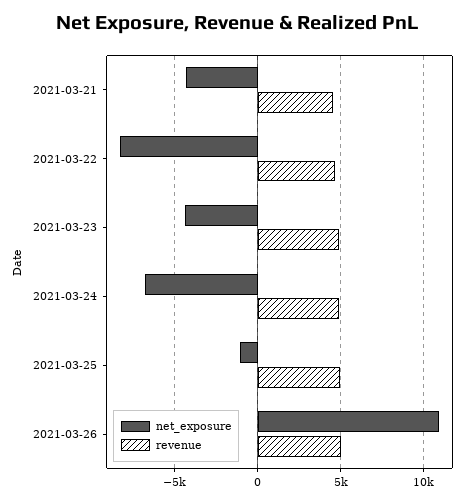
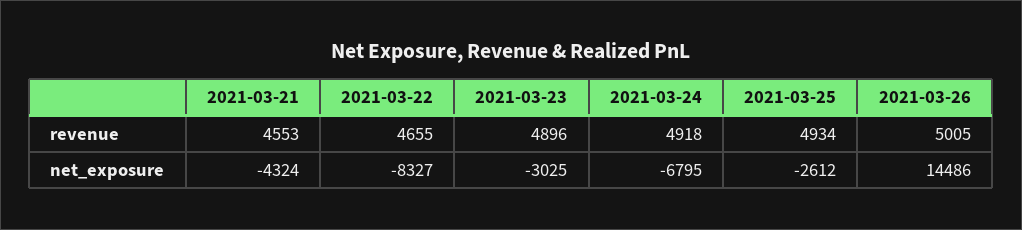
net_exposure, 2021-03-23: -4500 -> -3025
net_exposure, 2021-03-25: -1000 -> -2612
net_exposure, 2021-03-26: 11000 -> 14486

